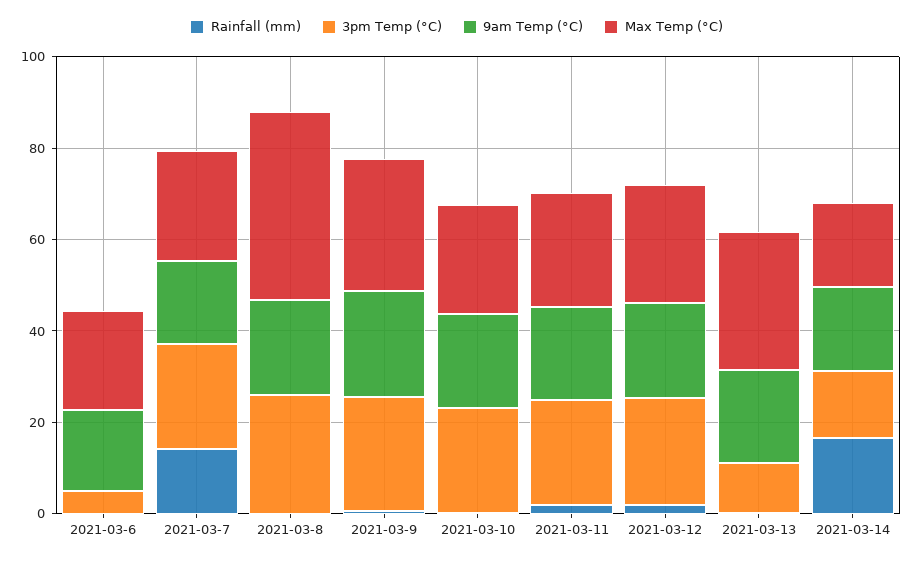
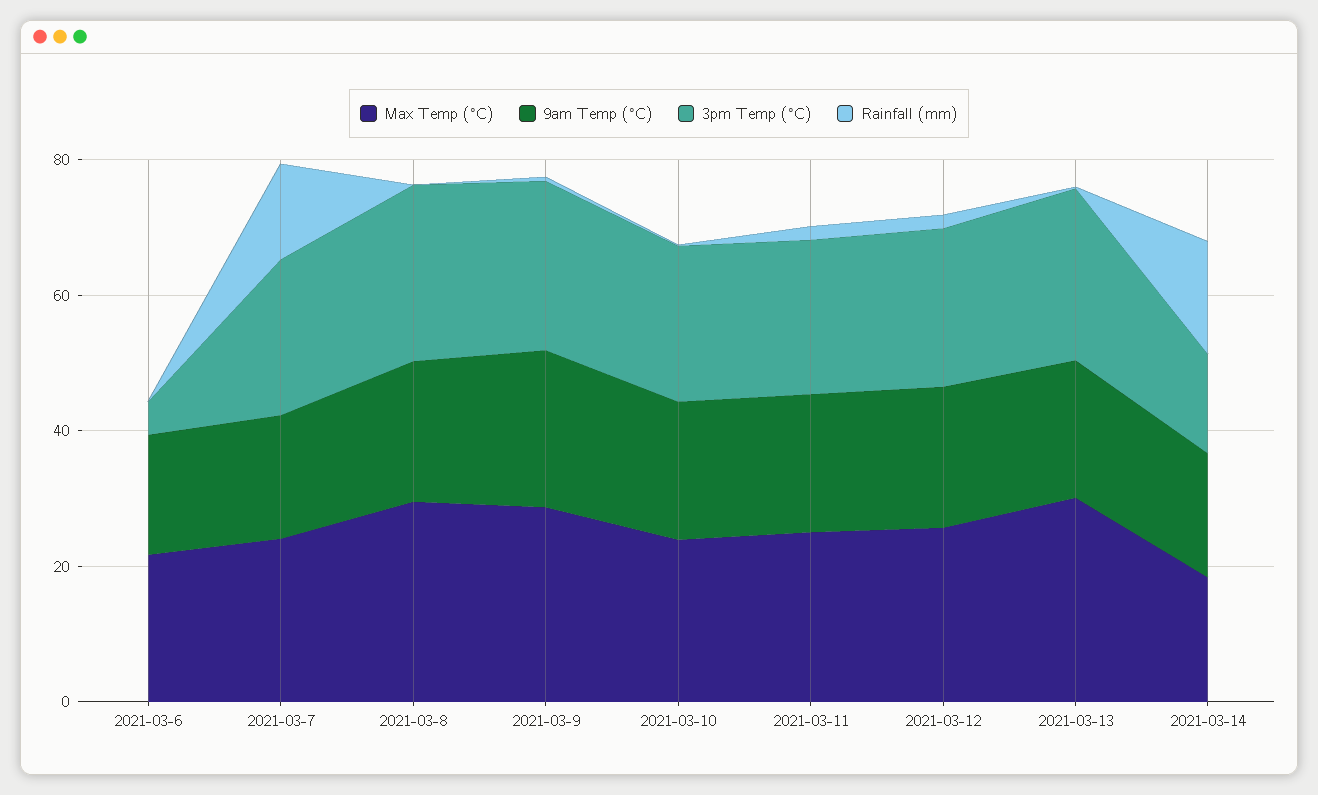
Max Temp (°C), 2021-03-8: 40 -> 30
3pm Temp (°C), 2021-03-13: 10 -> 25

